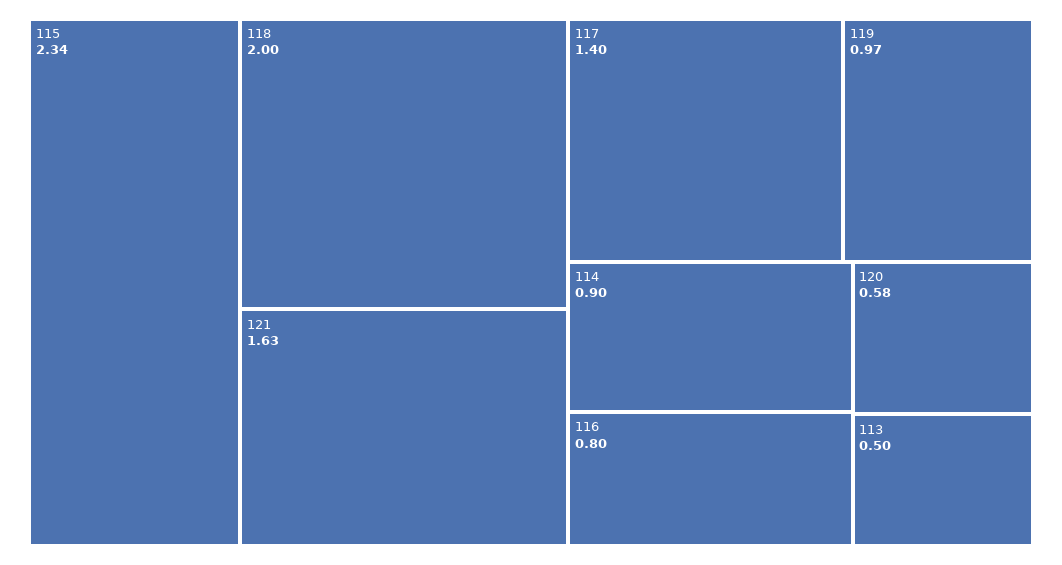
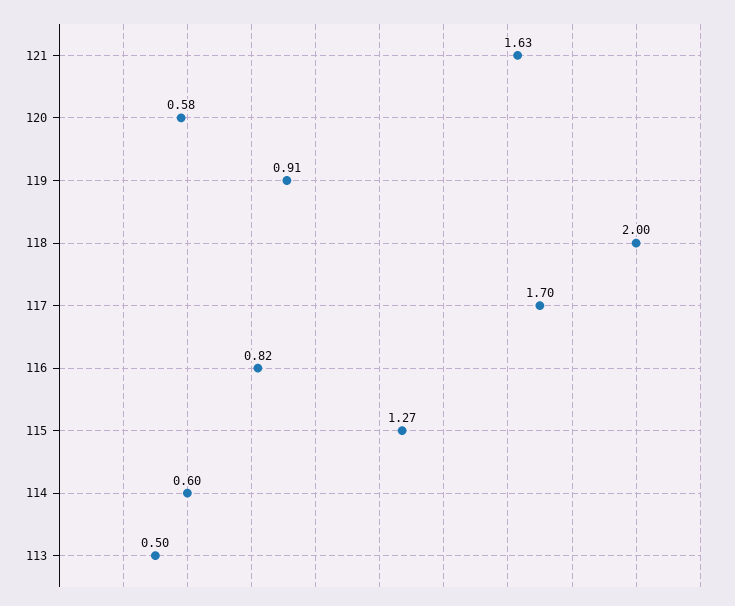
115: 2.34 -> 1.27
117: 1.4 -> 1.7
119: 0.97 -> 0.91
114: 0.9 -> 0.6
116: 0.8 -> 0.82

